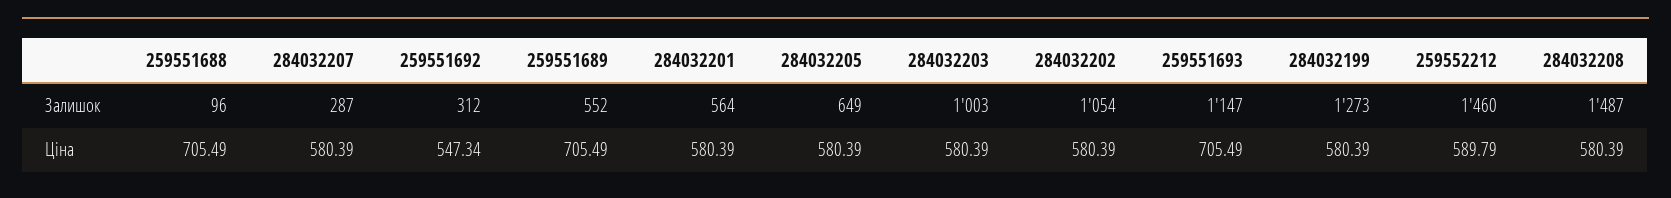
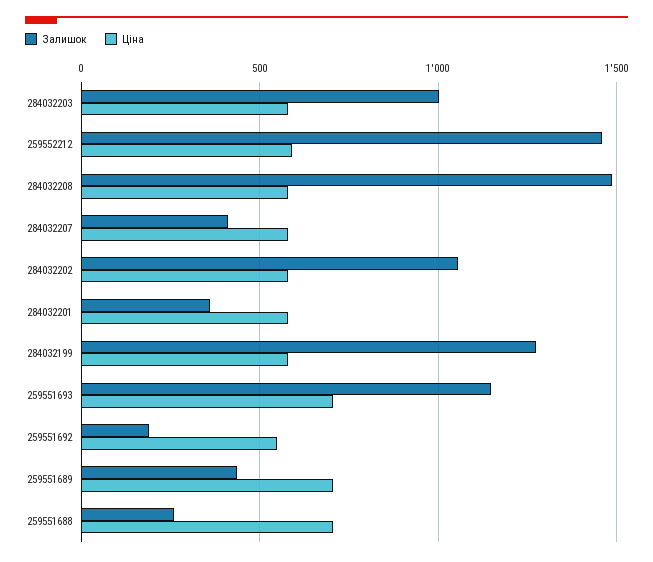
Залишок, 259551688: 96 -> 250
Залишок, 284032207: 287 -> 400
Залишок, 259551692: 312 -> 200
Залишок, 259551689: 552 -> 450
Залишок, 284032201: 564 -> 350
Залишок, 284032205: 649 -> none
Ціна, 284032205: 580.39 -> none

